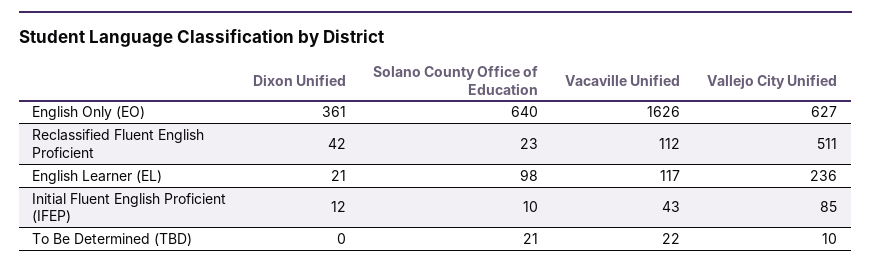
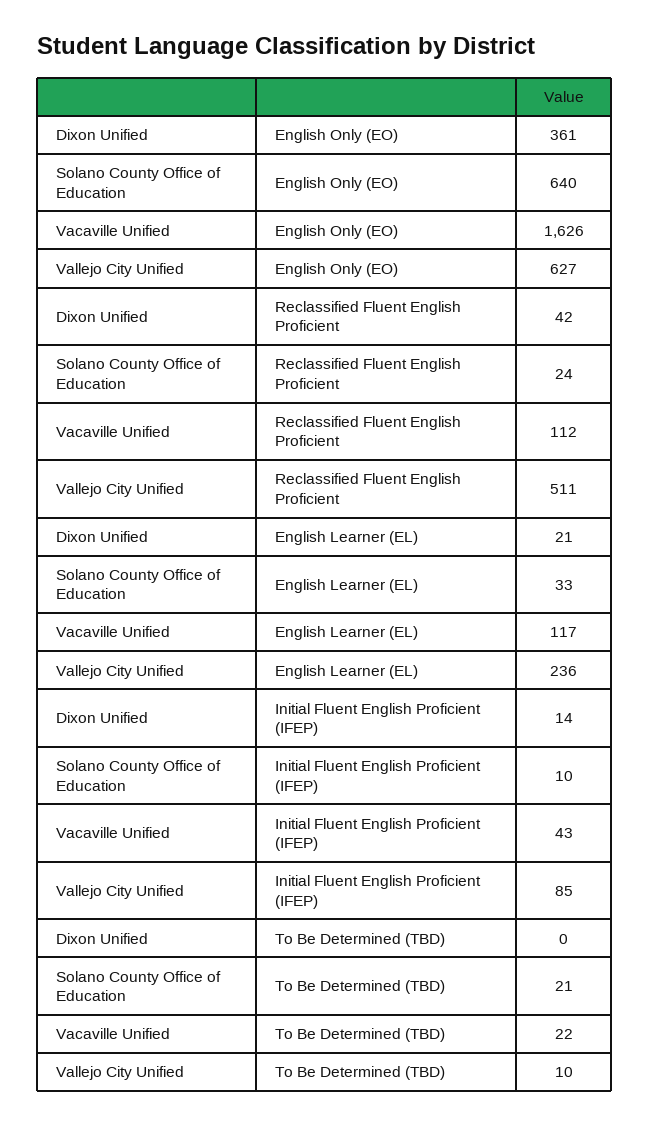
Solano County Office of Education, Reclassified Fluent English Proficient: 23 -> 24
Solano County Office of Education, English Learner (EL): 98 -> 33
Dixon Unified, Initial Fluent English Proficient (IFEP): 12 -> 14

